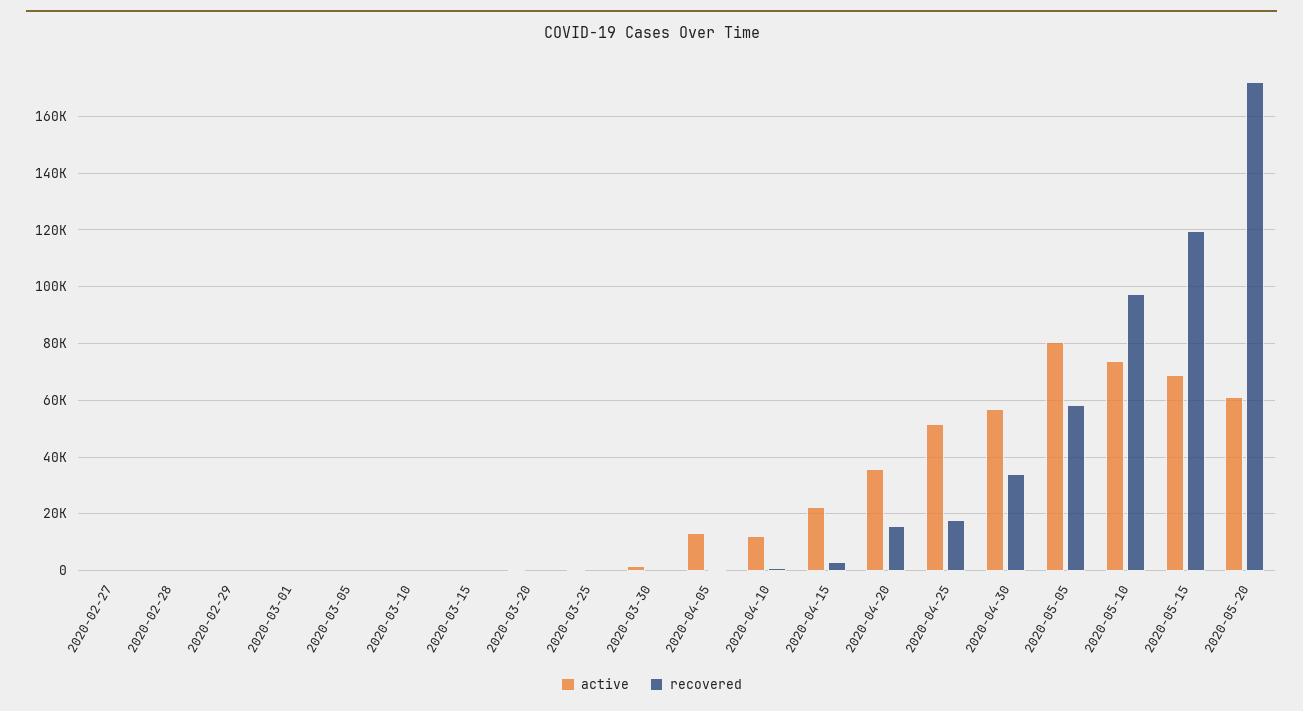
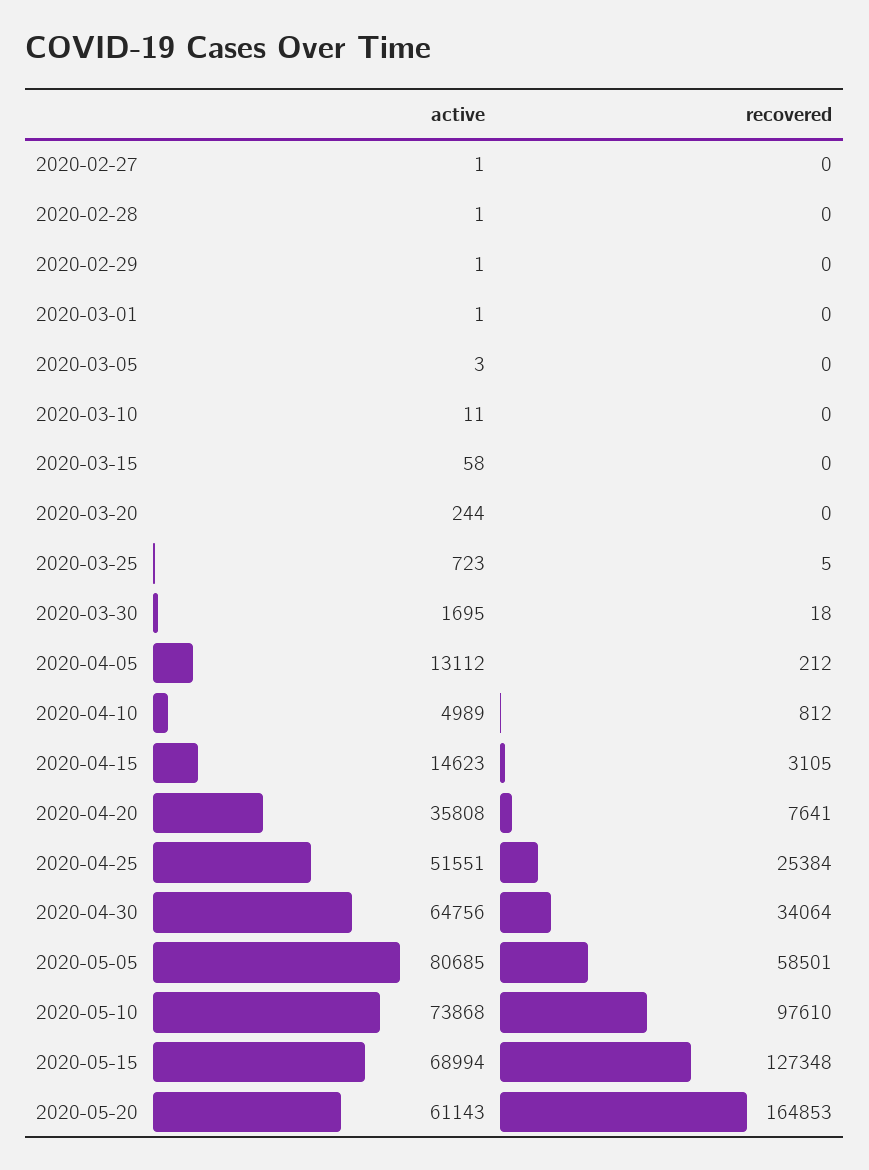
active, 2020-04-10: 12500 -> 4989
active, 2020-04-15: 22500 -> 14623
recovered, 2020-04-20: 15000 -> 7641
recovered, 2020-04-25: 17500 -> 25384
active, 2020-04-30: 57500 -> 64756
recovered, 2020-05-15: 120000 -> 127348
recovered, 2020-05-20: 172500 -> 164853

